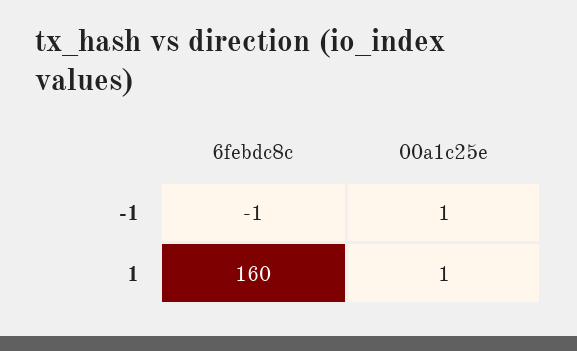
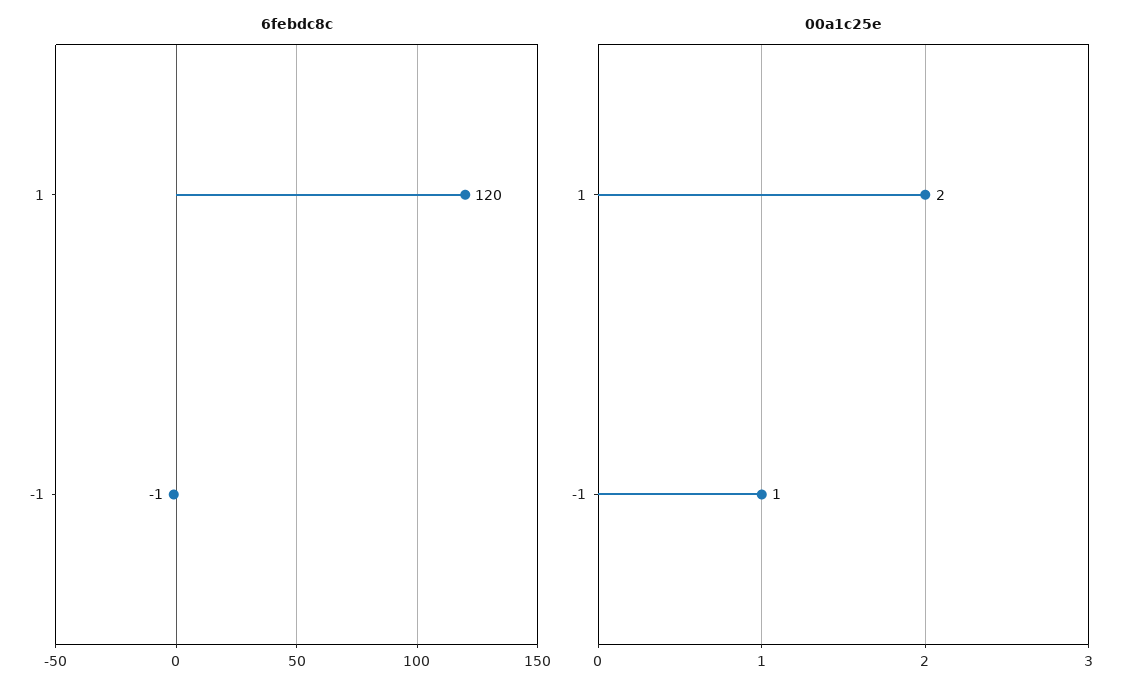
6febdc8c, 1: 160 -> 120
00a1c25e, 1: 1 -> 2

